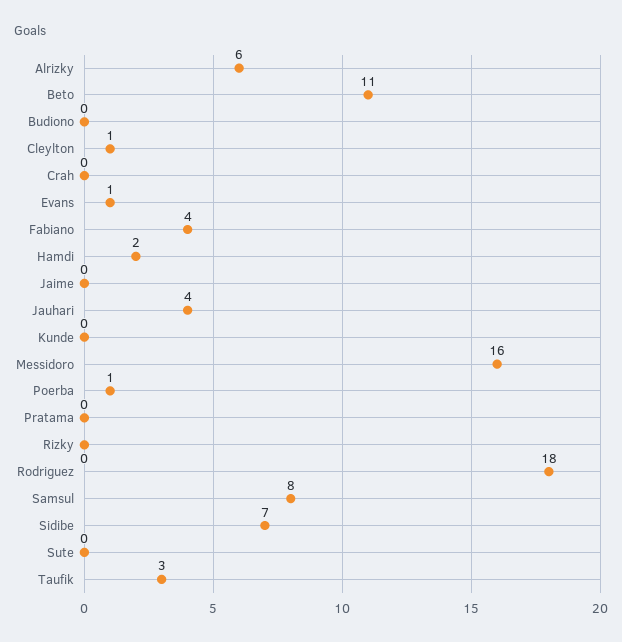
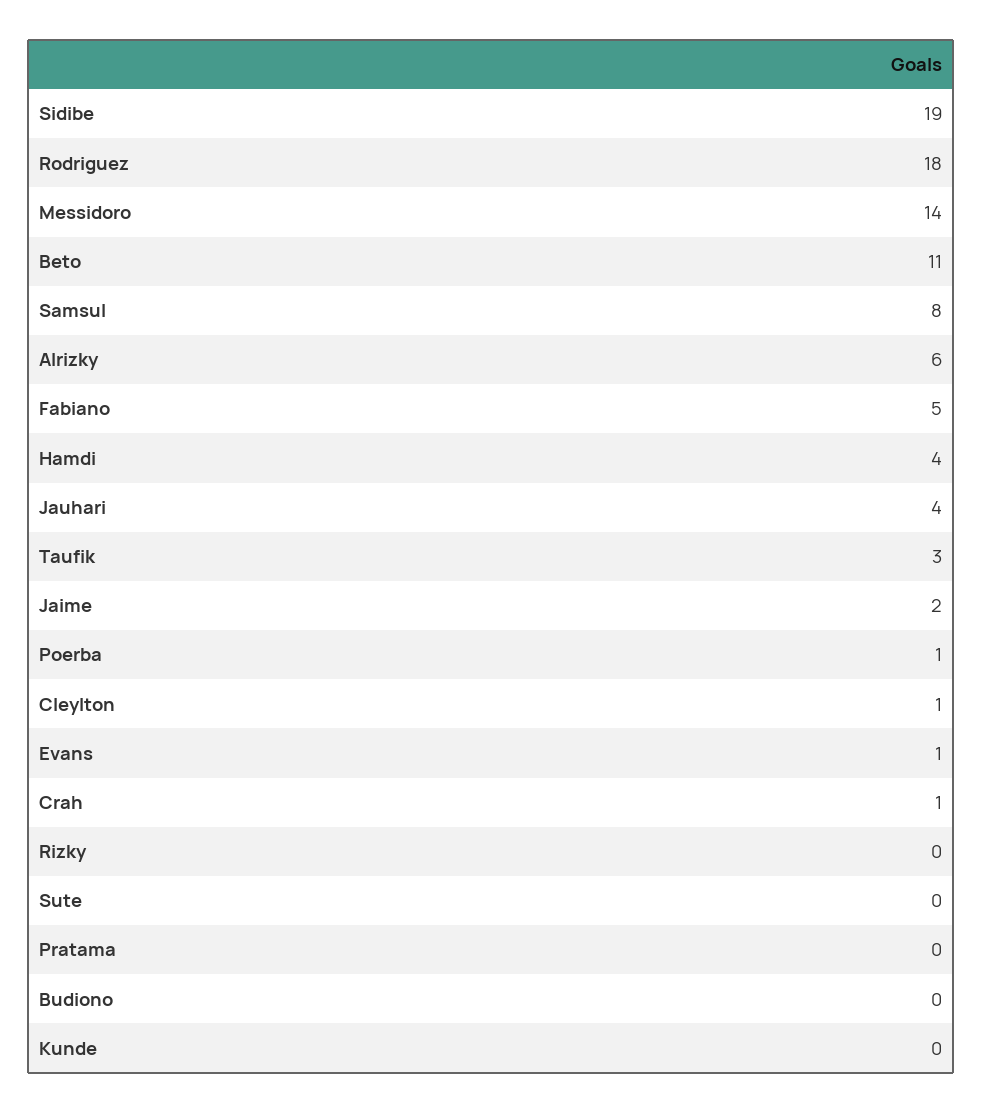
Crah: 0 -> 1
Fabiano: 4 -> 5
Hamdi: 2 -> 4
Jaime: 0 -> 2
Messidoro: 16 -> 14
Sidibe: 7 -> 19

